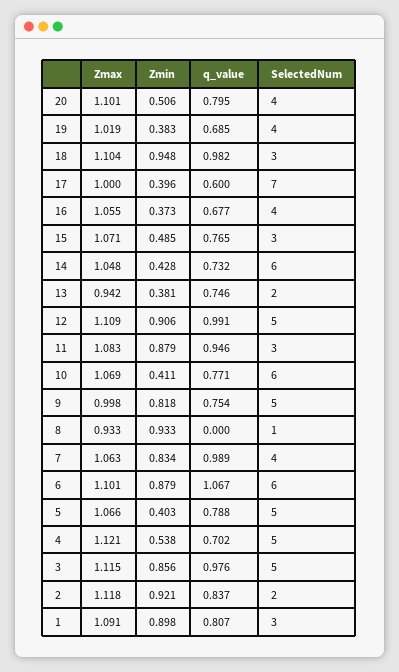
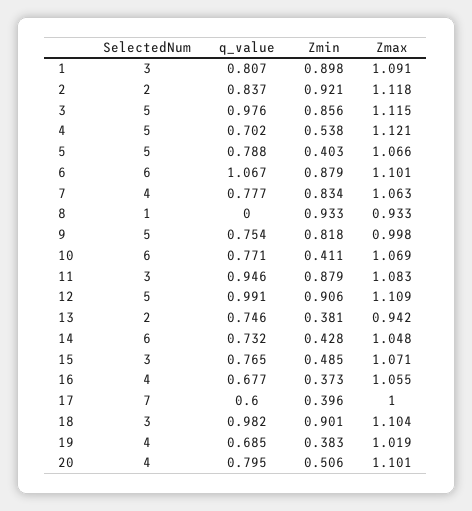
Zmin, 18: 0.948 -> 0.901
q_value, 7: 0.989 -> 0.777

